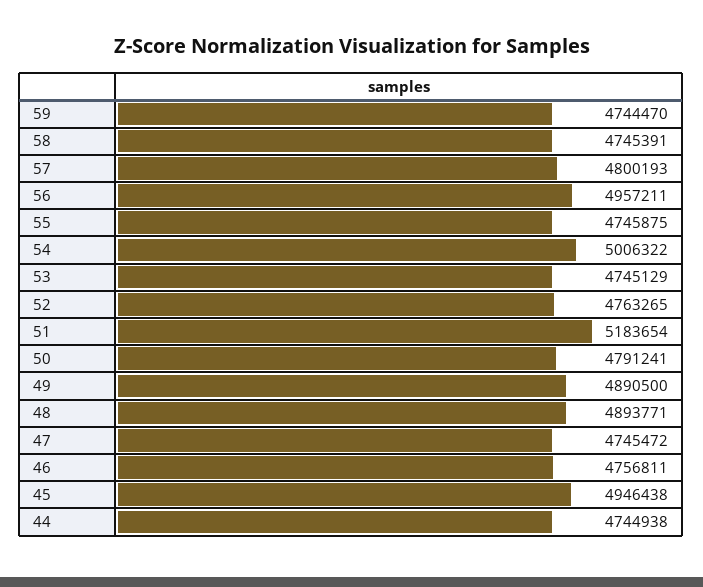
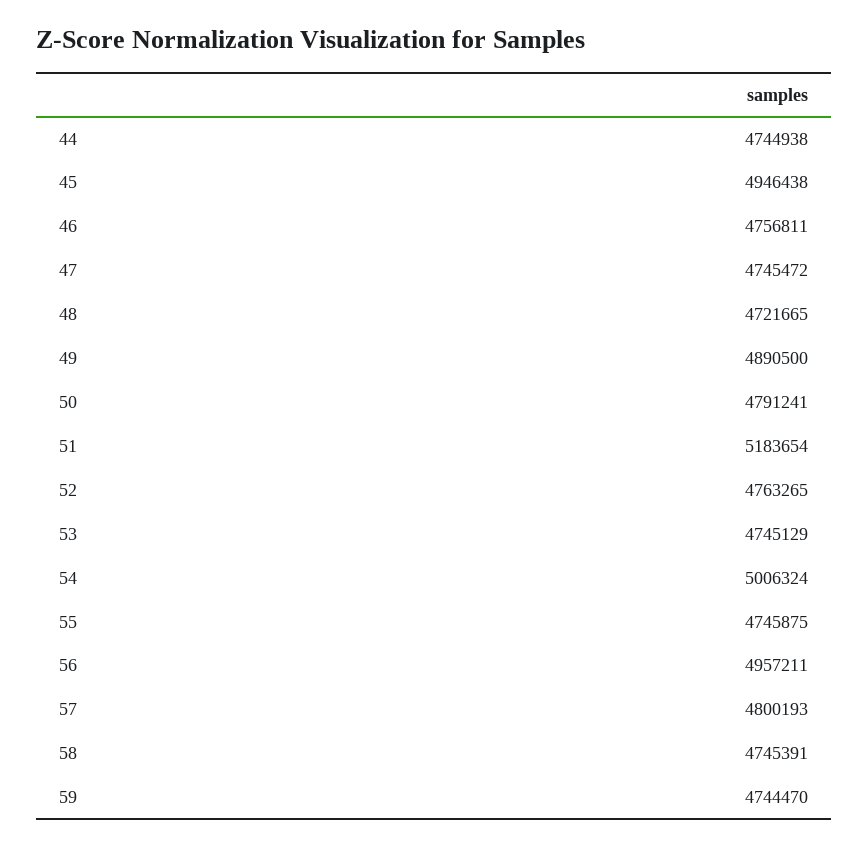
54: 5006322 -> 5006324
48: 4893771 -> 4721665

